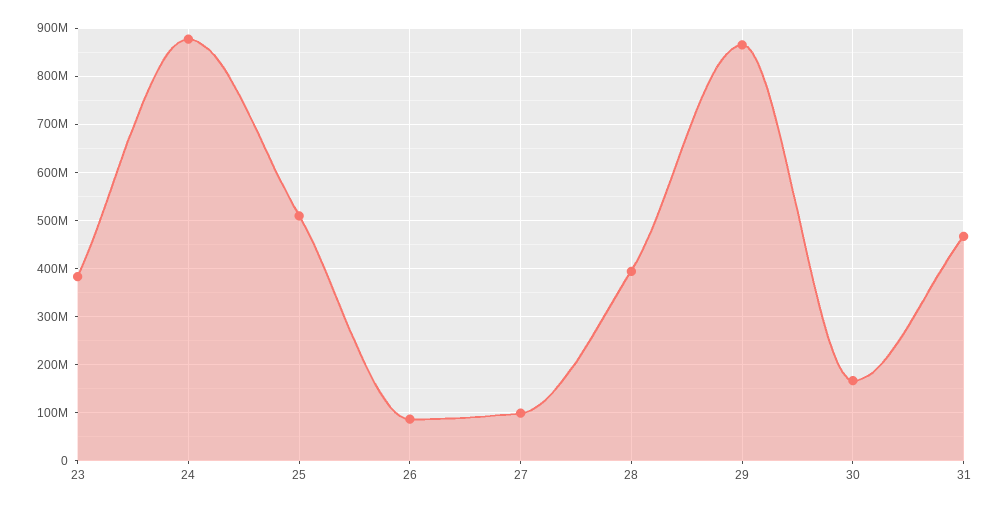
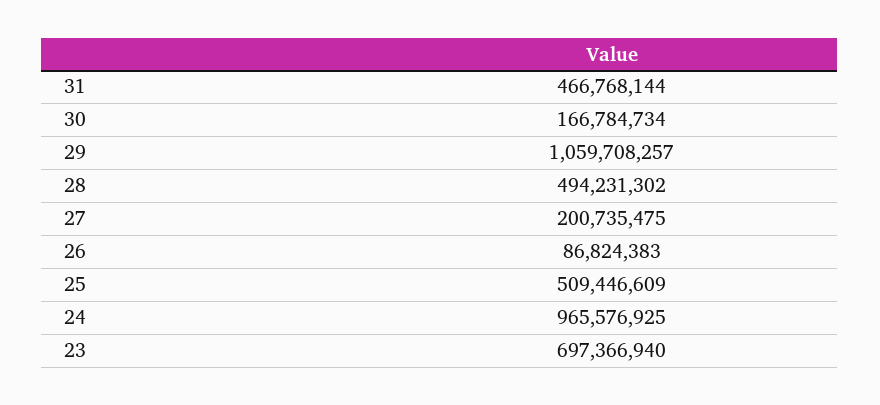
23: 380000000 -> 697366940
24: 880000000 -> 965576925
27: 100000000 -> 200735475
28: 400000000 -> 494231302
29: 860000000 -> 1059708257

